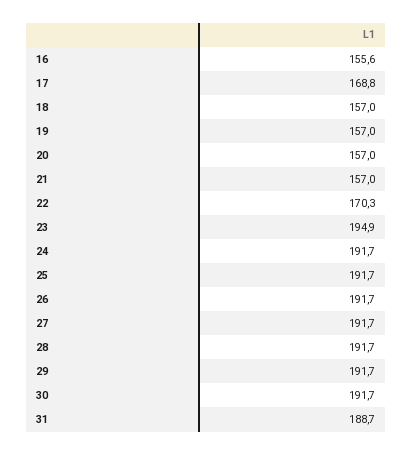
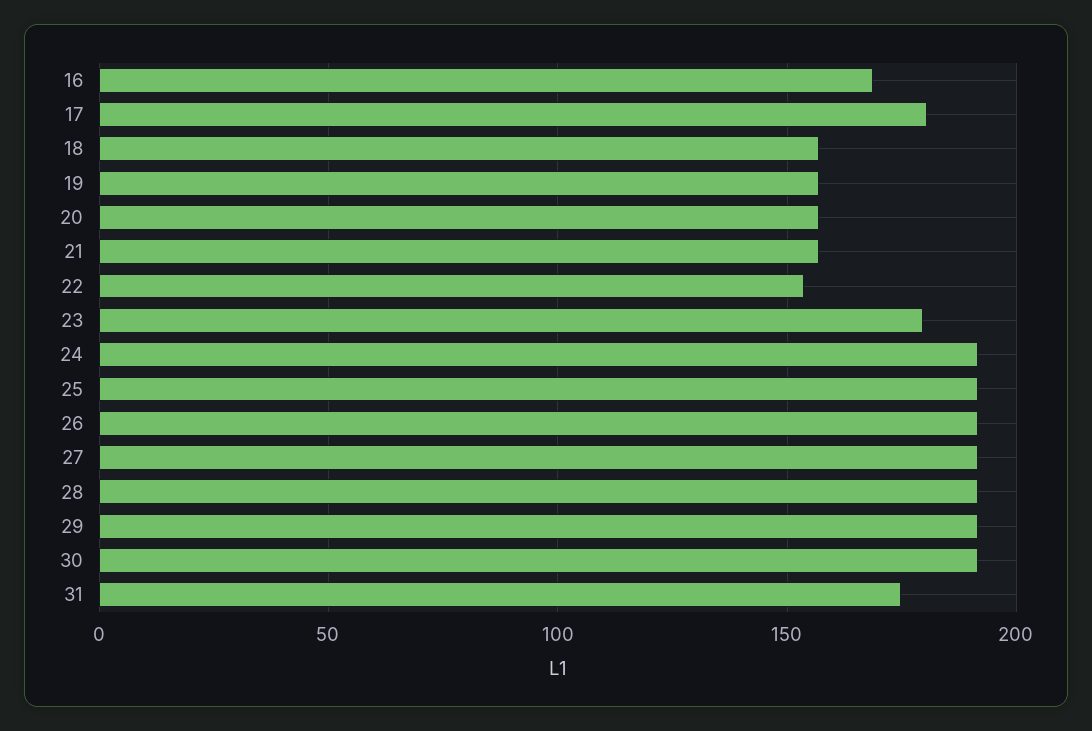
16: 155.6 -> 170
17: 168.8 -> 180
22: 170.3 -> 155
23: 194.9 -> 180
31: 188.7 -> 175

